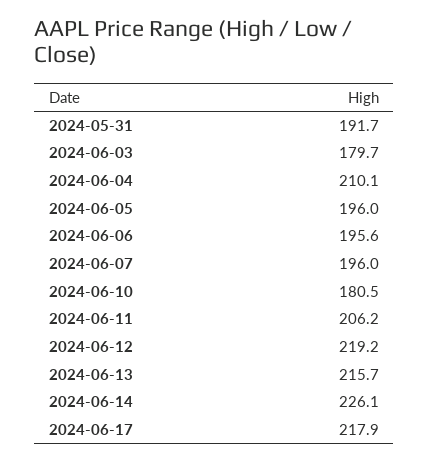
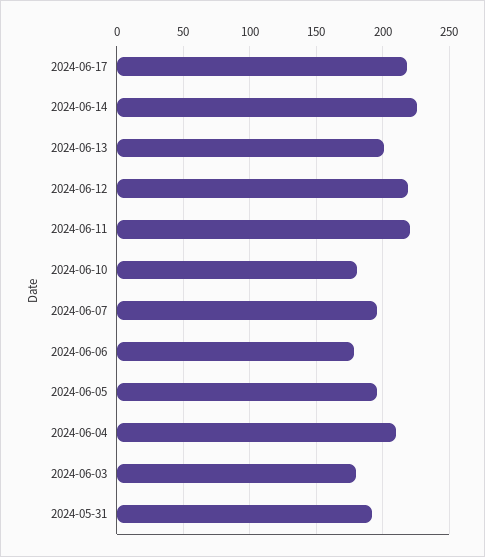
2024-06-06: 195.6 -> 180
2024-06-11: 206.2 -> 220
2024-06-13: 215.7 -> 200

